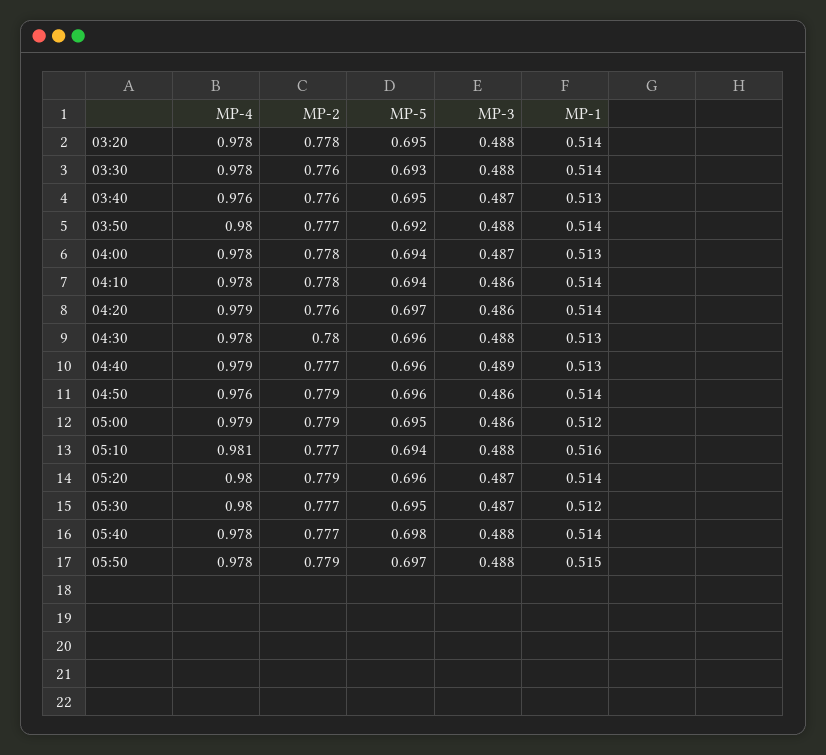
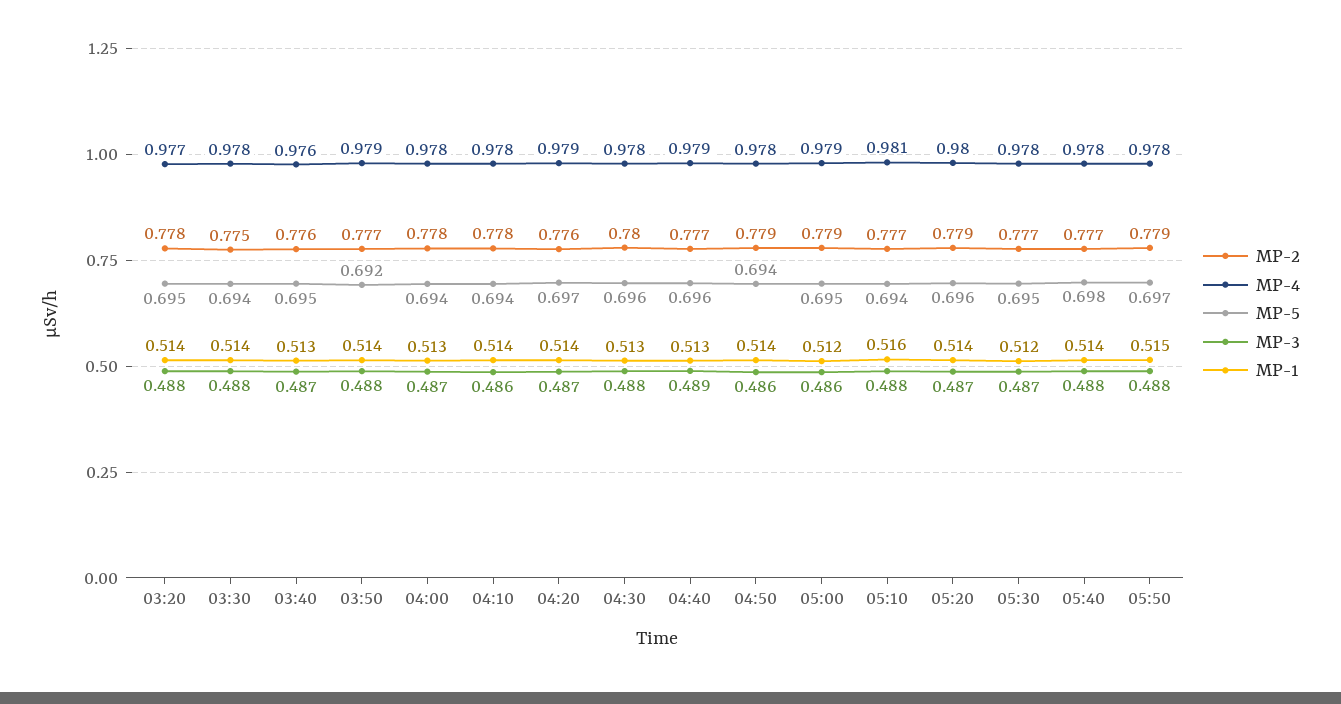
MP-4, 03:20: 0.978 -> 0.977
MP-2, 03:30: 0.776 -> 0.775
MP-5, 03:30: 0.693 -> 0.694
MP-4, 03:50: 0.98 -> 0.979
MP-3, 04:20: 0.486 -> 0.487
MP-4, 04:50: 0.976 -> 0.978
MP-5, 04:50: 0.696 -> 0.694
MP-4, 05:30: 0.98 -> 0.978

